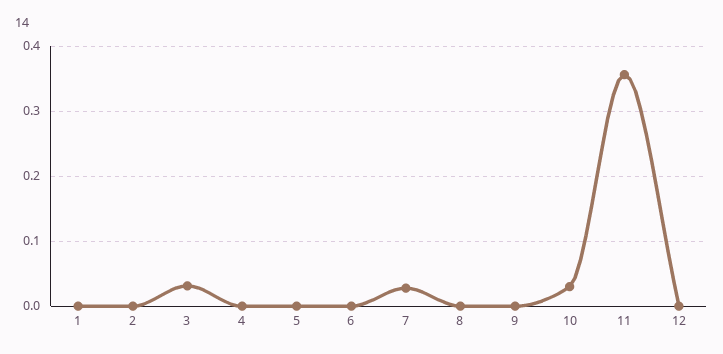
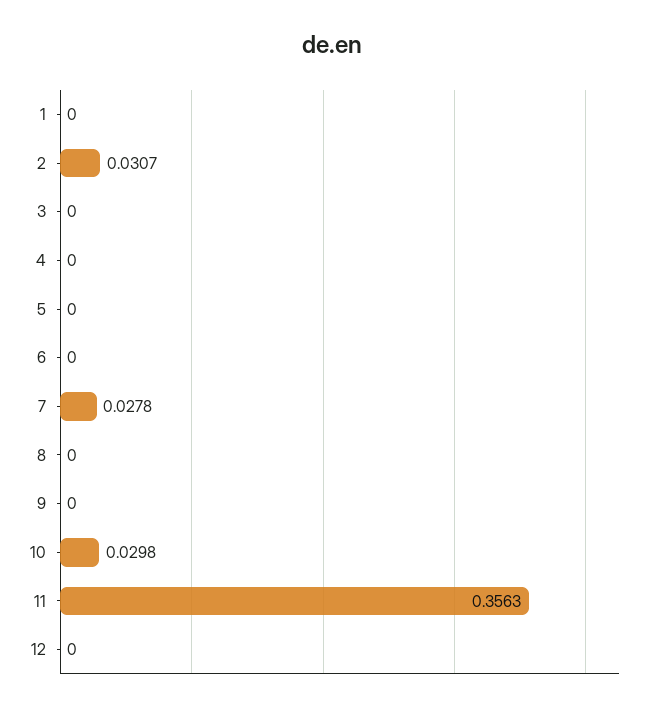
2: 0 -> 0.0307
3: 0.03 -> 0

